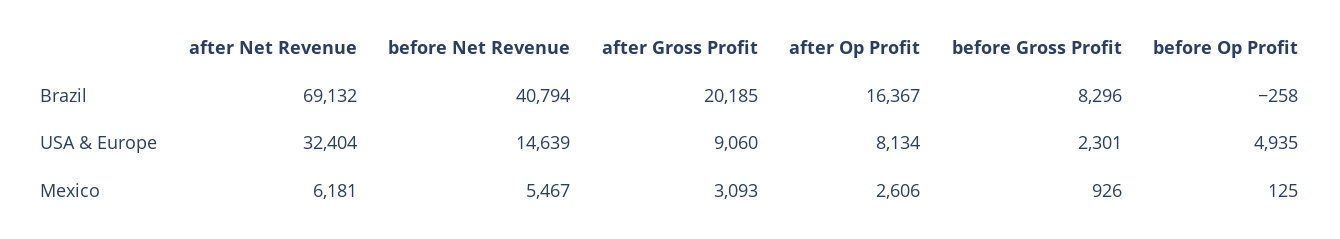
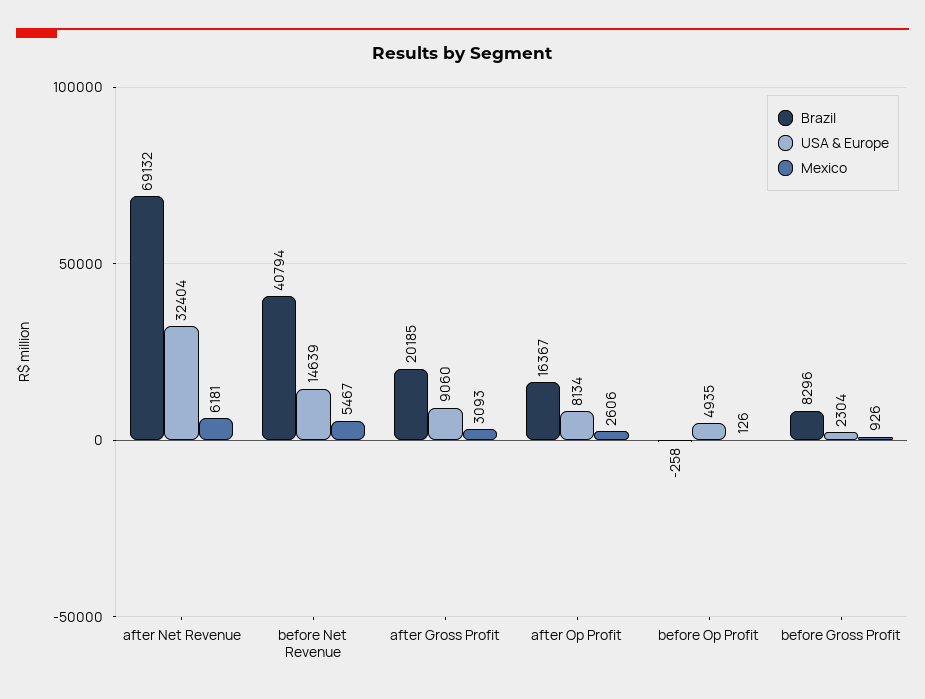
USA & Europe, before Gross Profit: 2301 -> 2304
Mexico, before Op Profit: 125 -> 126

